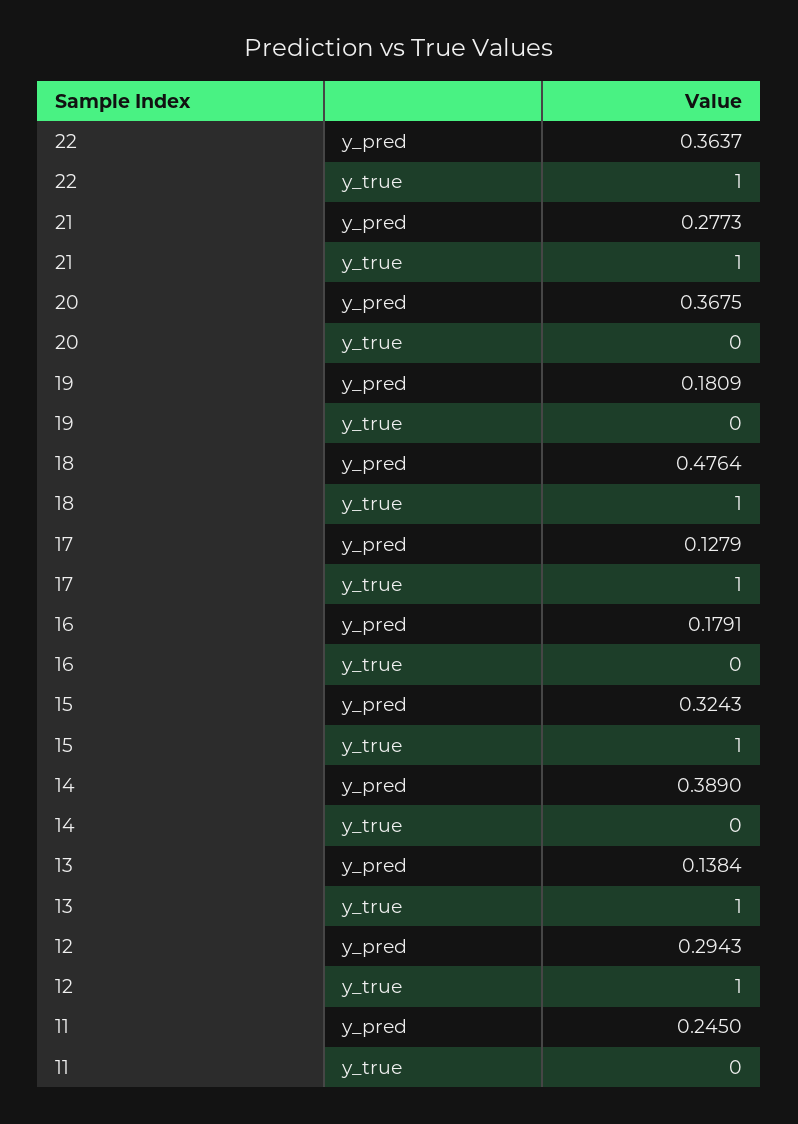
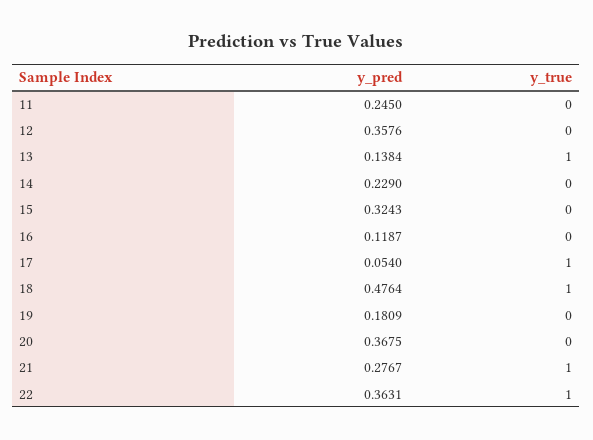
22, y_pred: 0.3637 -> 0.3631
21, y_pred: 0.2773 -> 0.2767
17, y_pred: 0.1279 -> 0.054
16, y_pred: 0.1791 -> 0.1187
15, y_true: 1 -> 0
14, y_pred: 0.389 -> 0.229
12, y_pred: 0.2943 -> 0.3576
12, y_true: 1 -> 0

